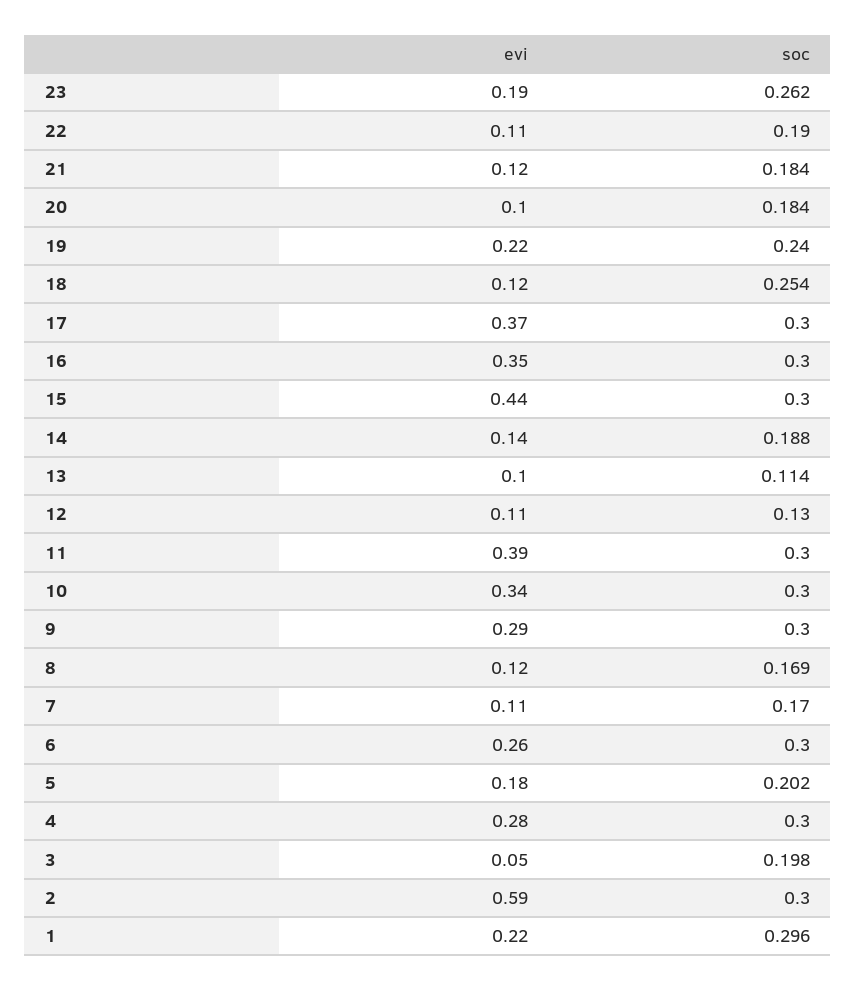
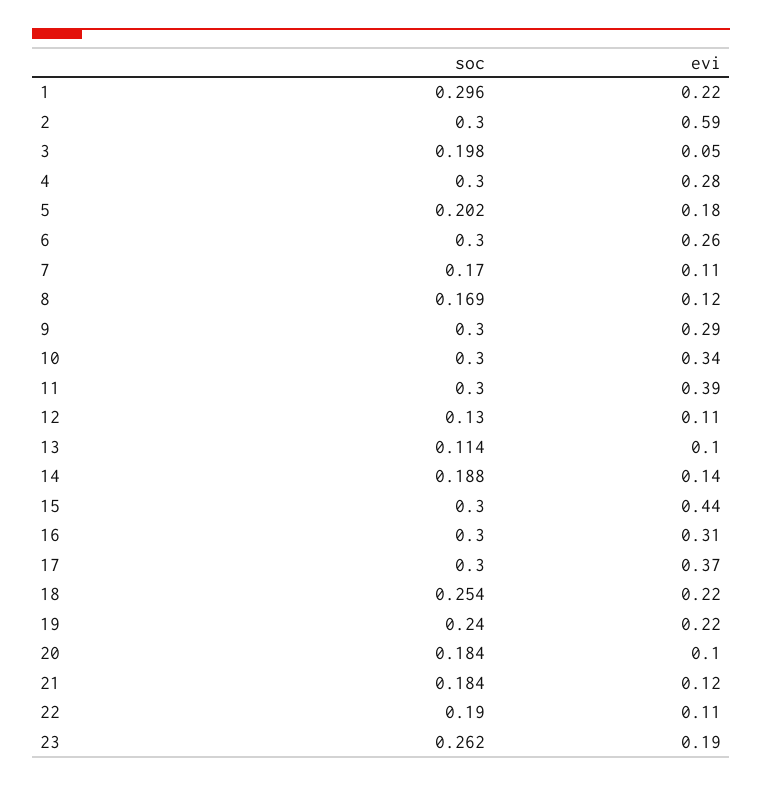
evi, 18: 0.12 -> 0.22
evi, 16: 0.35 -> 0.31

